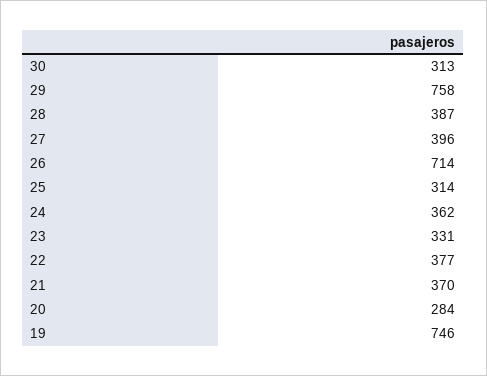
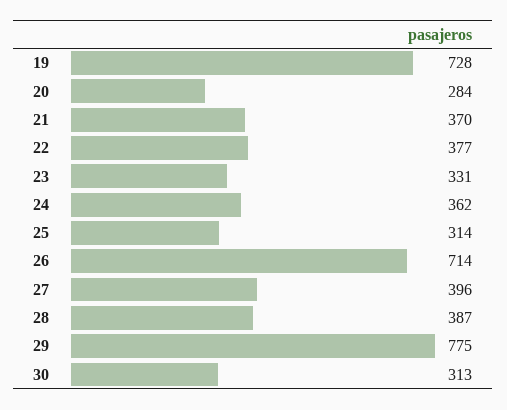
29: 758 -> 775
19: 746 -> 728

